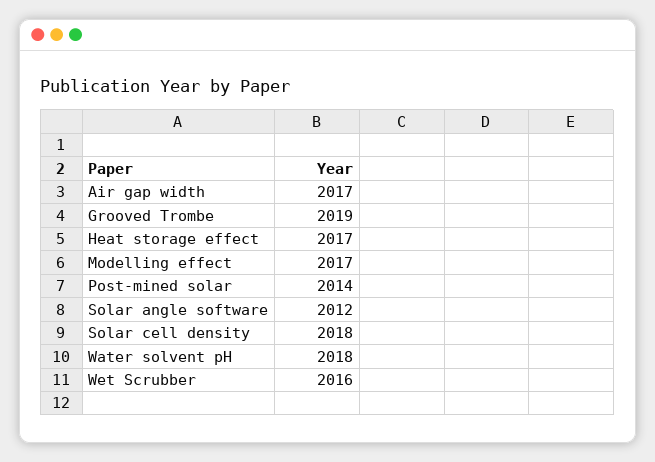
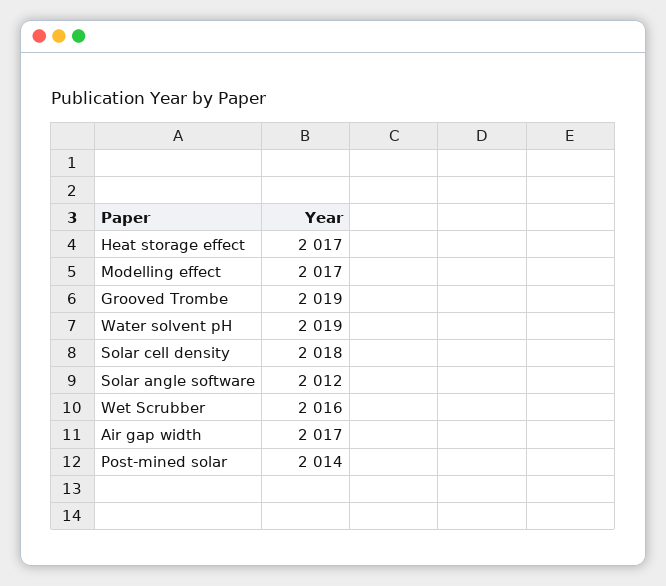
Water solvent pH: 2018 -> 2019

